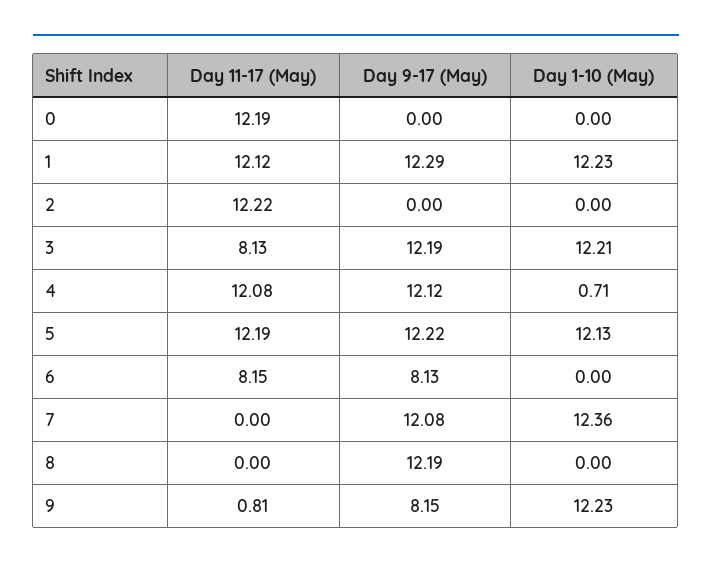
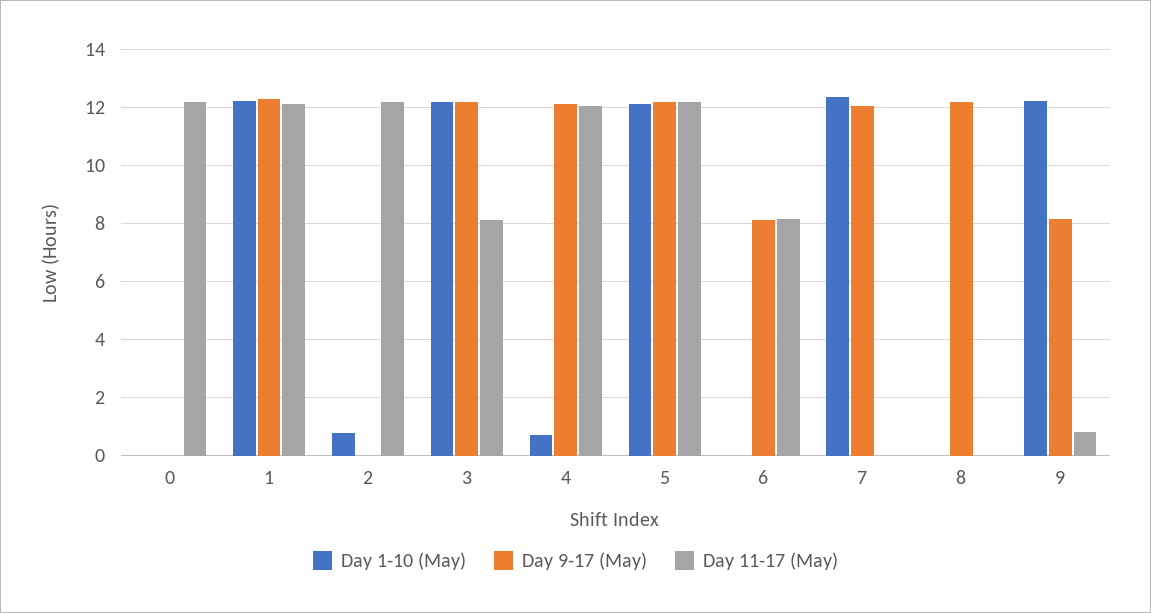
Day 1-10 (May), 2: 0 -> 0.75

